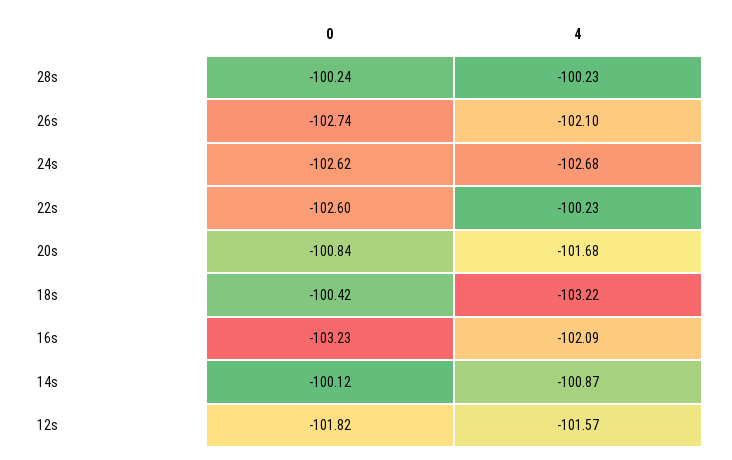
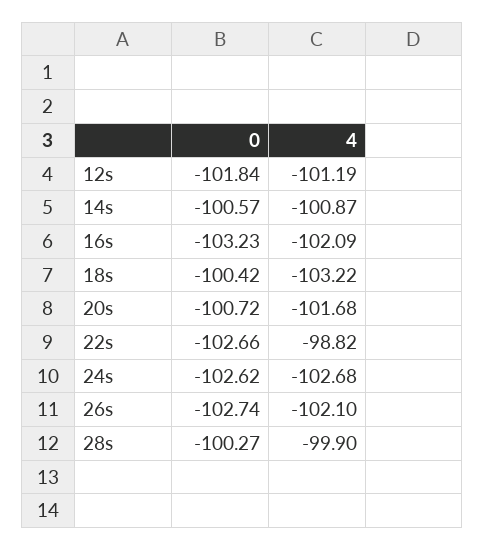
0, 28s: -100.24 -> -100.27
4, 28s: -100.23 -> -99.9
0, 22s: -102.6 -> -102.66
4, 22s: -100.23 -> -98.82
0, 20s: -100.84 -> -100.72
0, 14s: -100.12 -> -100.57
0, 12s: -101.82 -> -101.84
4, 12s: -101.57 -> -101.19

